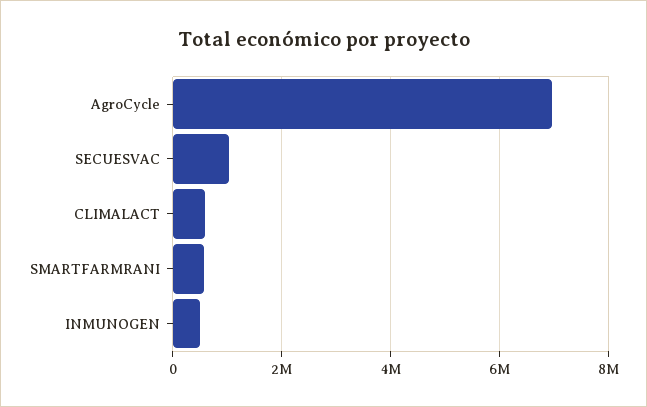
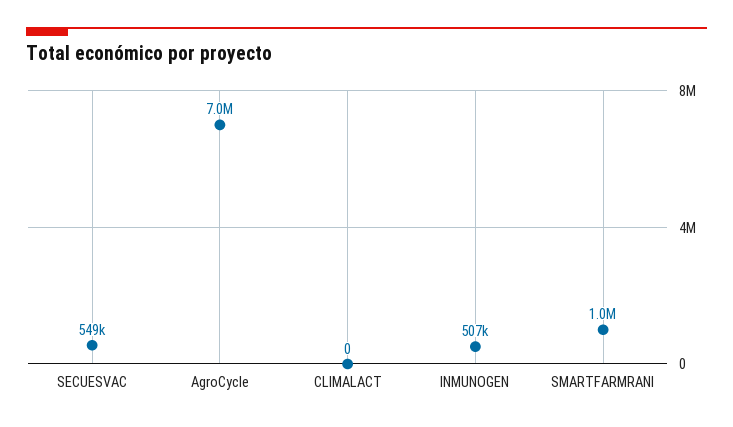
SECUESVAC: 1000000 -> 549000
CLIMALACT: 600000 -> 0
SMARTFARMRANI: 600000 -> 1000000

